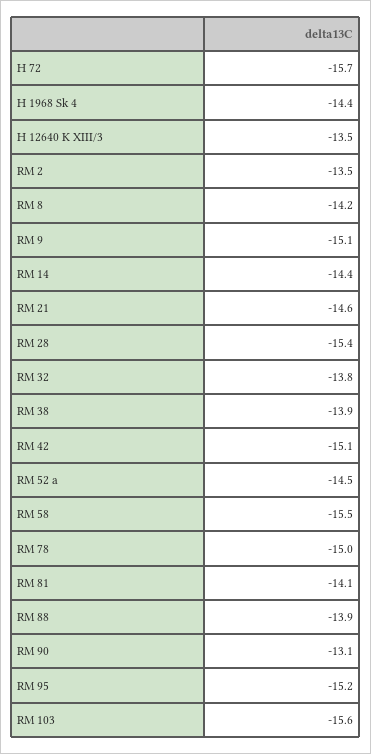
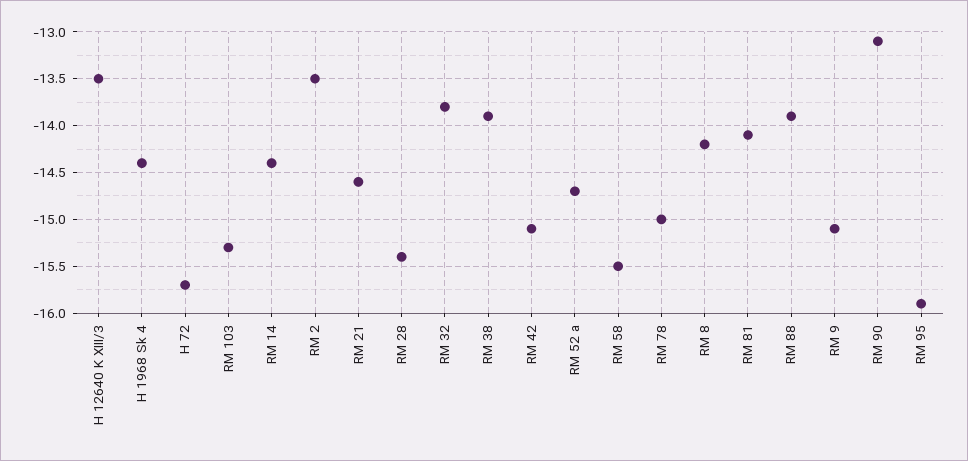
RM 52 a: -14.5 -> -14.7
RM 95: -15.2 -> -15.9
RM 103: -15.6 -> -15.3

